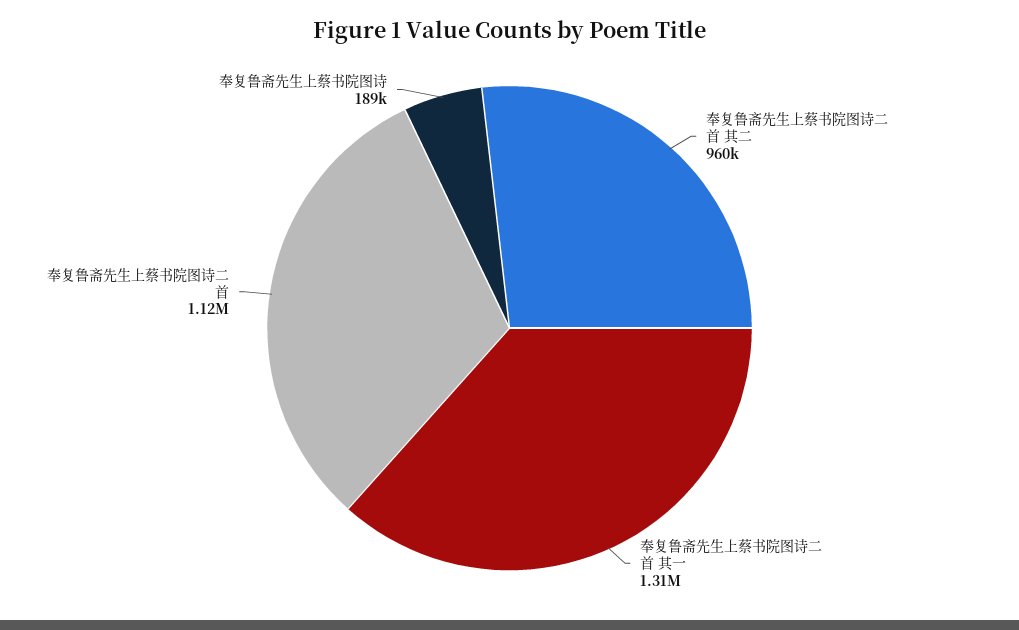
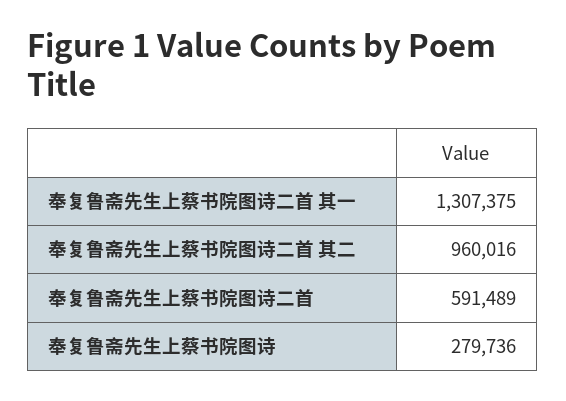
奉复鲁斋先生上蔡书院图诗二首: 1120000 -> 591489
奉复鲁斋先生上蔡书院图诗: 189000 -> 279736

